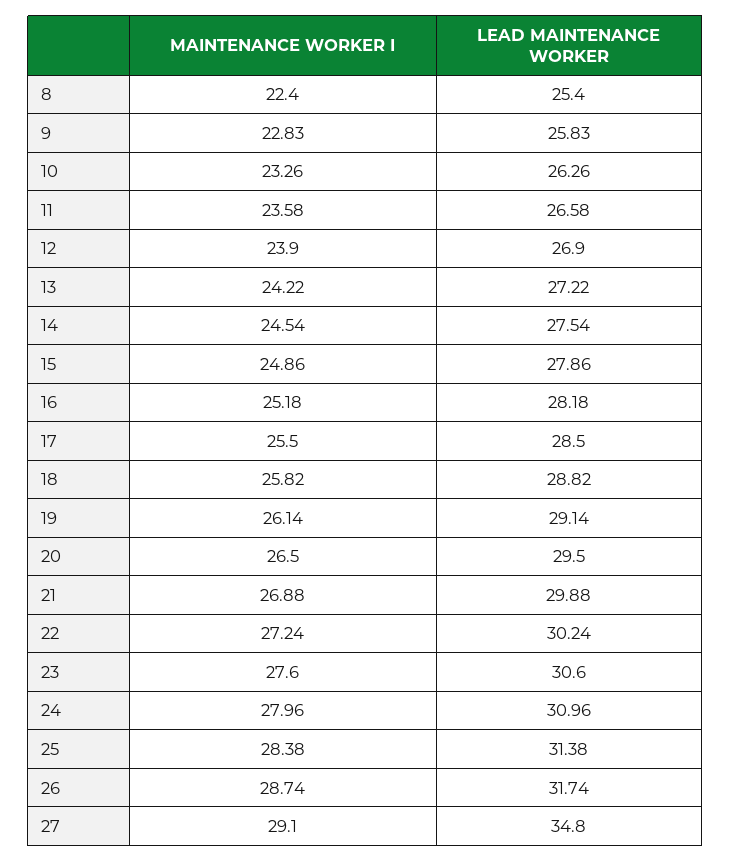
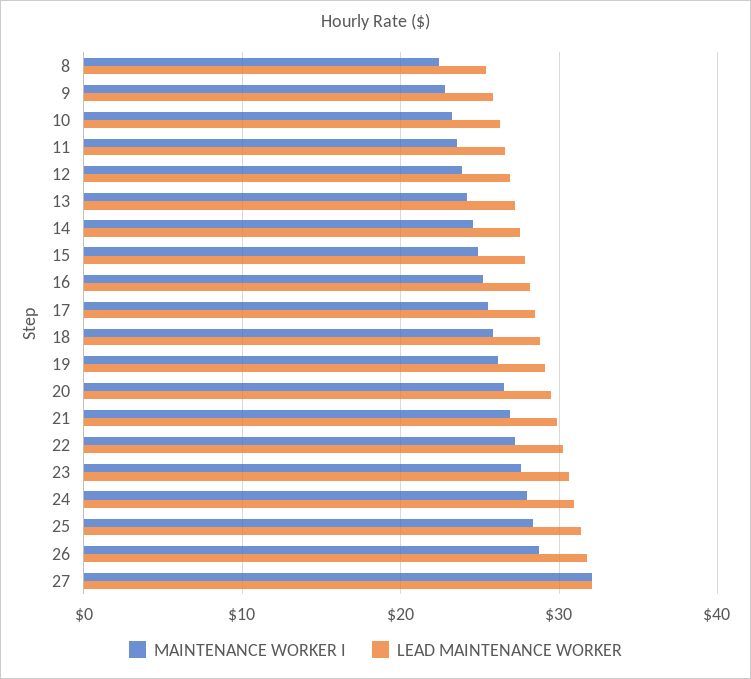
MAINTENANCE WORKER I, 27: 29.1 -> 32
LEAD MAINTENANCE WORKER, 27: 34.8 -> 32

